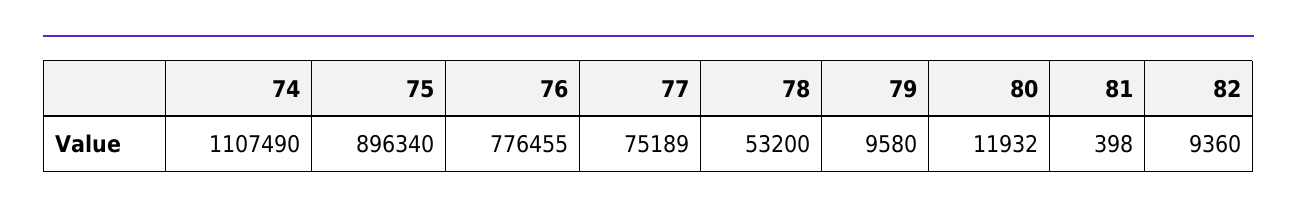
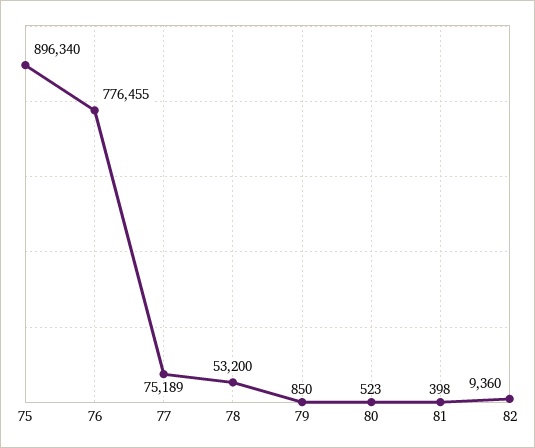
74: 1107490 -> none
79: 9580 -> 850
80: 11932 -> 523

